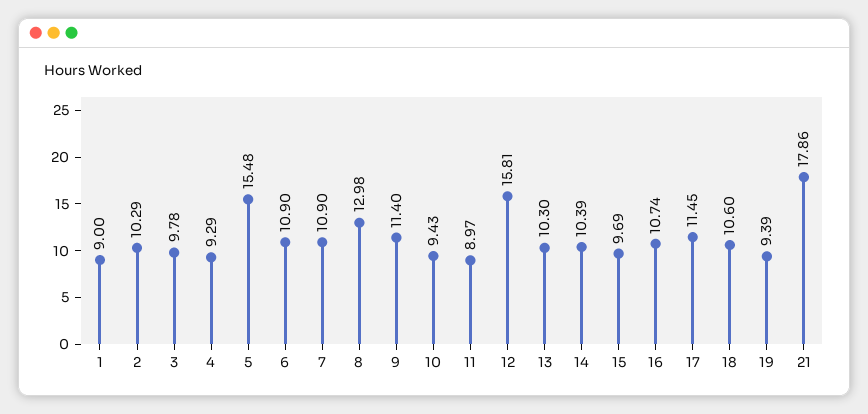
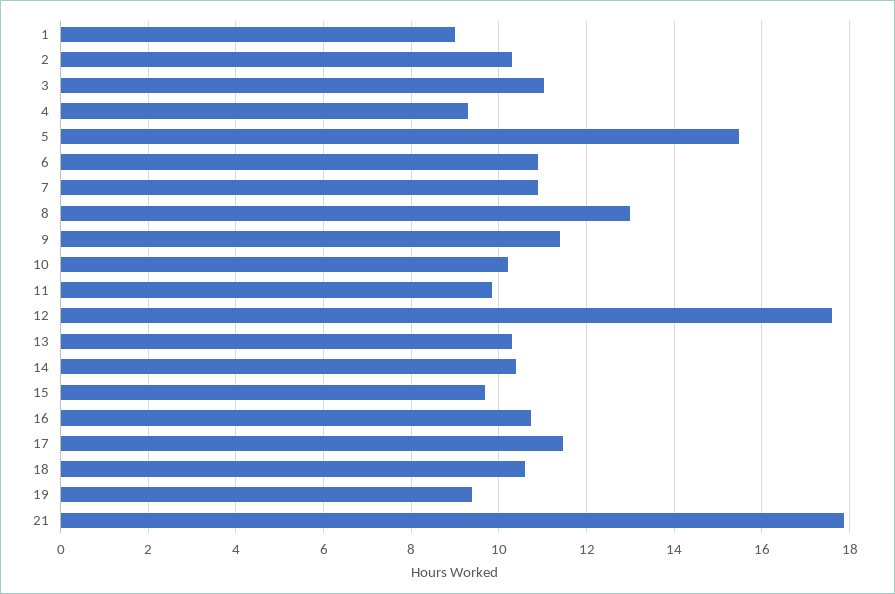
3: 9.78 -> 11
10: 9.43 -> 10.2
11: 8.97 -> 9.8
12: 15.81 -> 17.6

